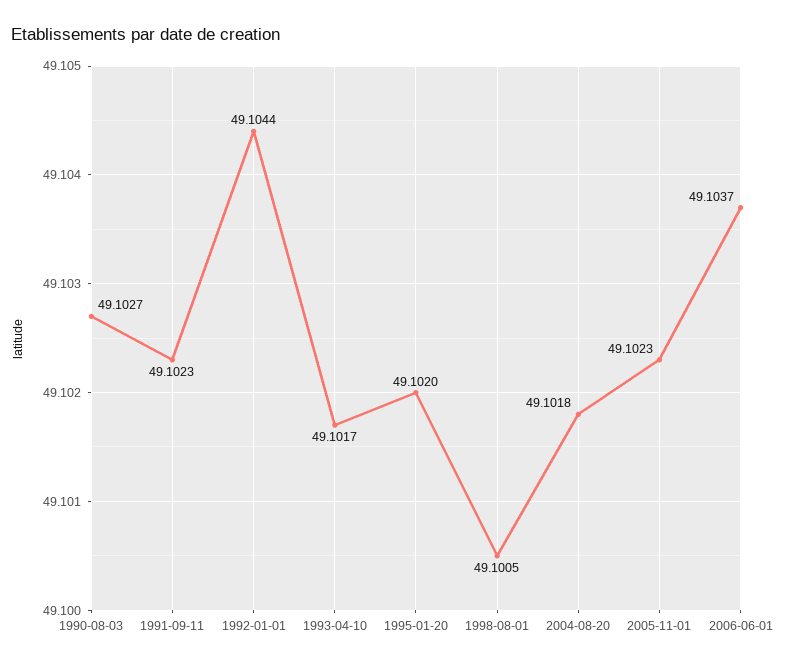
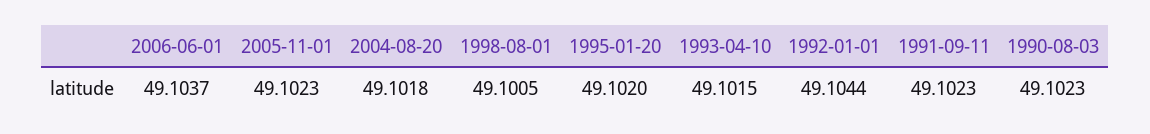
1990-08-03: 49.1027 -> 49.1023
1993-04-10: 49.1017 -> 49.1015

